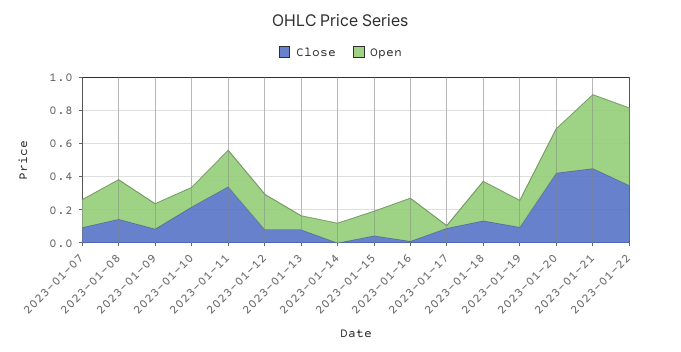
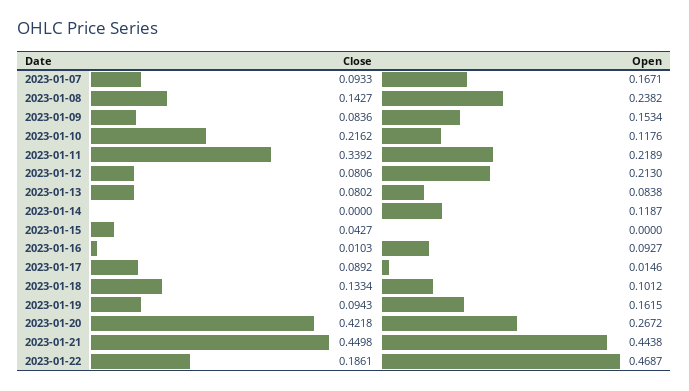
Open, 2023-01-15: 0.15 -> 0
Open, 2023-01-16: 0.25 -> 0.0927
Open, 2023-01-18: 0.25 -> 0.1012
Close, 2023-01-22: 0.35 -> 0.1861

